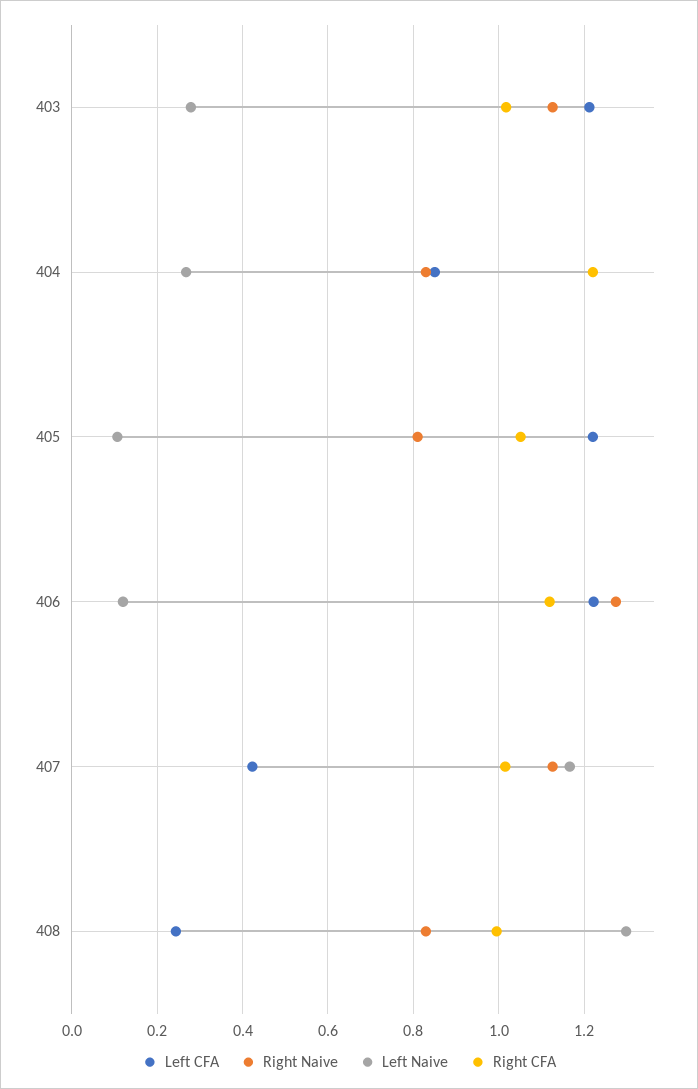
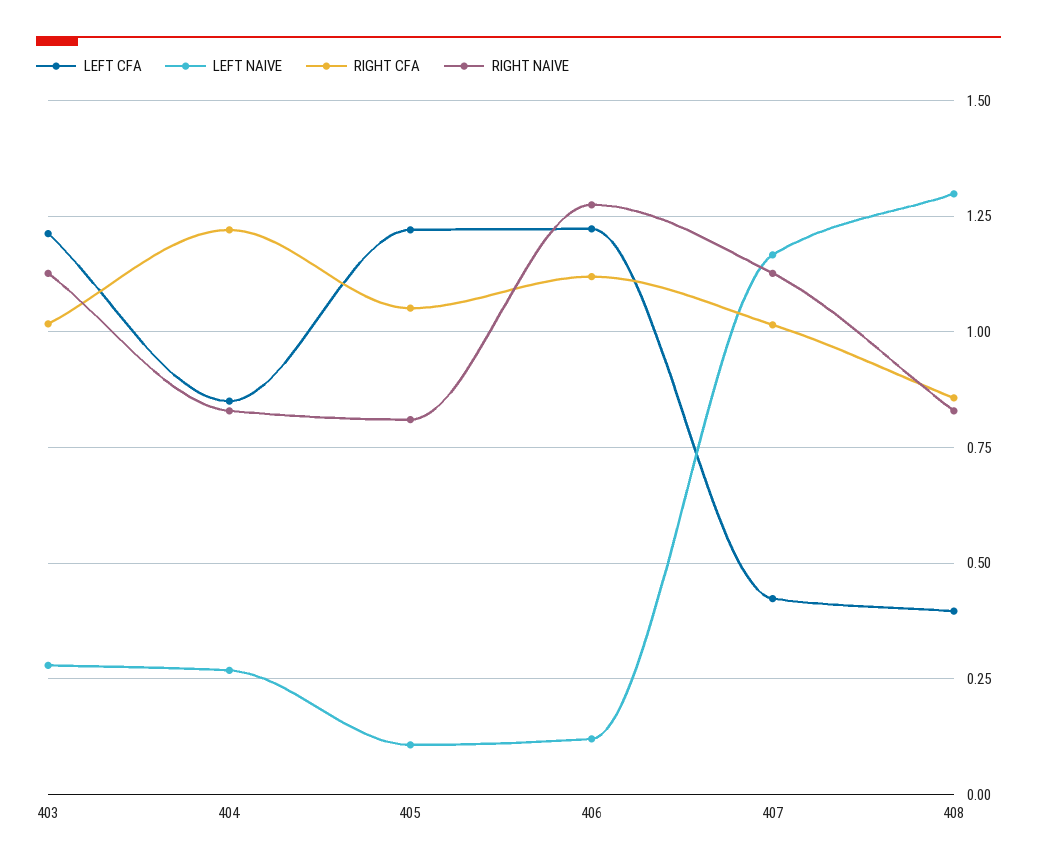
Left CFA, 408: 0.24 -> 0.4
Right CFA, 408: 1 -> 0.85

